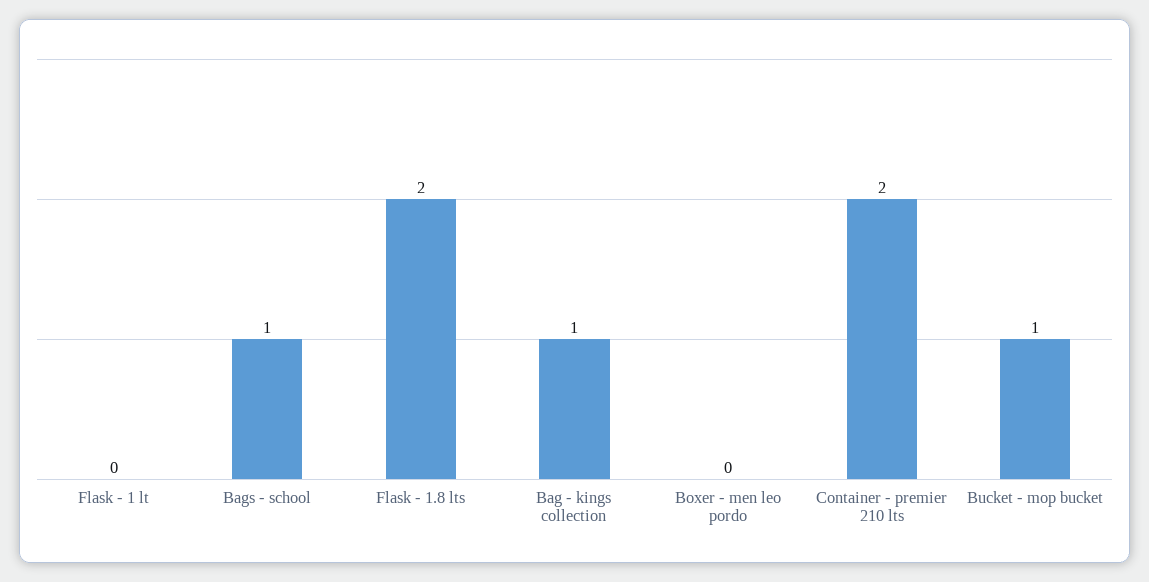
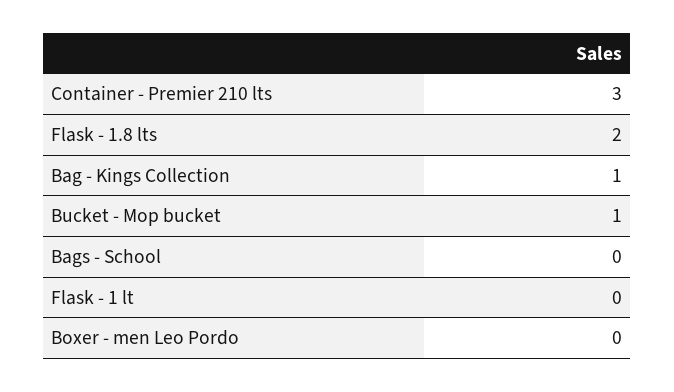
Bags - school: 1 -> 0
Container - premier 210 lts: 2 -> 3

